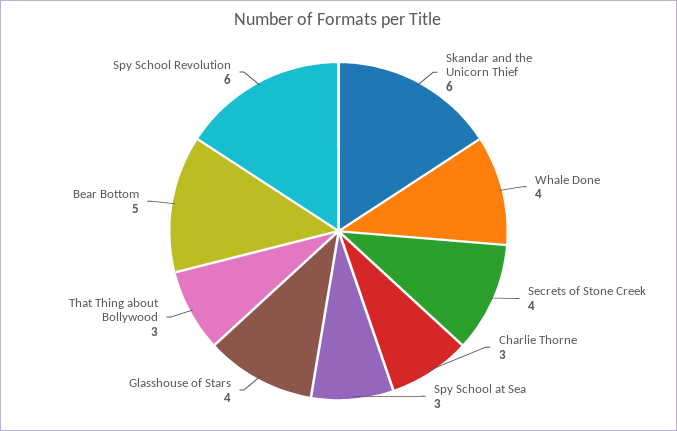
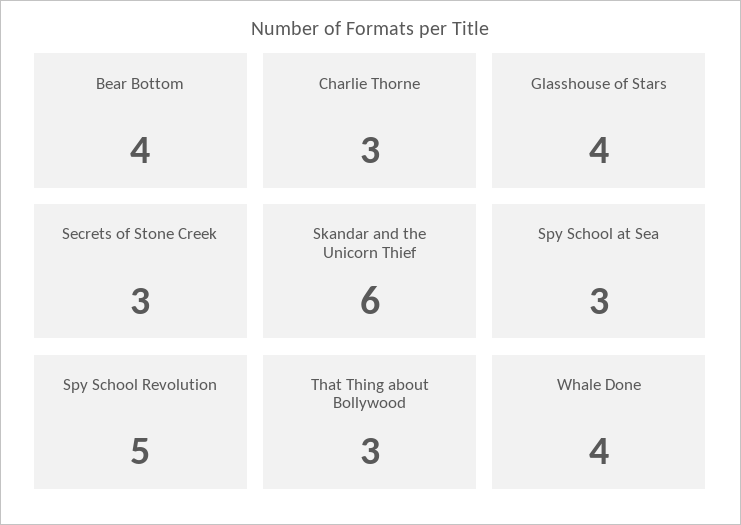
Secrets of Stone Creek: 4 -> 3
Bear Bottom: 5 -> 4
Spy School Revolution: 6 -> 5

